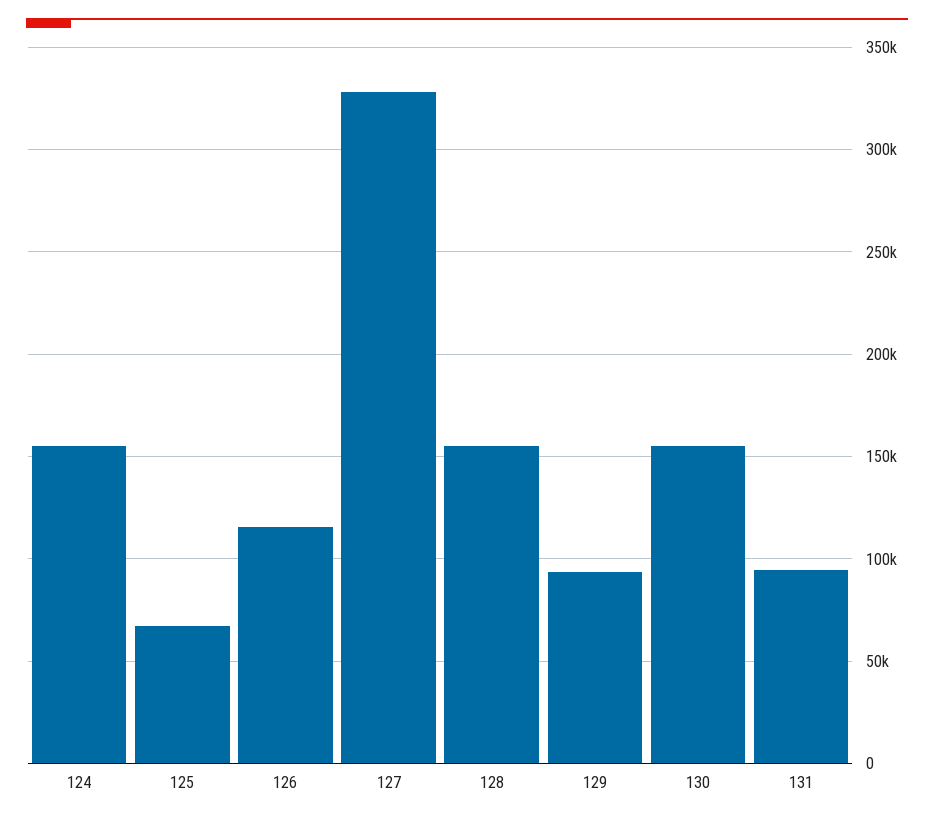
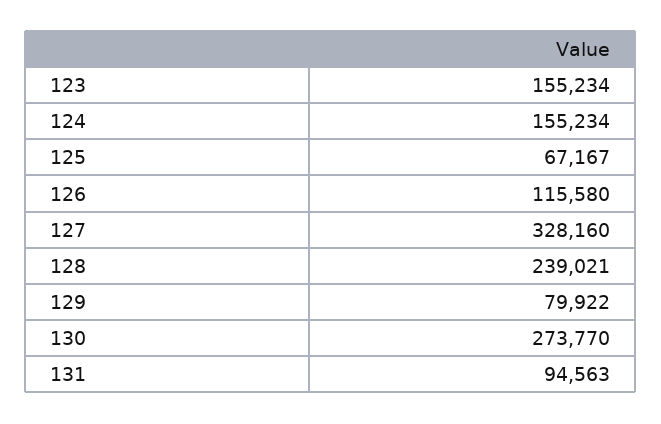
128: 155000 -> 239021
129: 95000 -> 79922
130: 155000 -> 273770
123: none -> 155234

